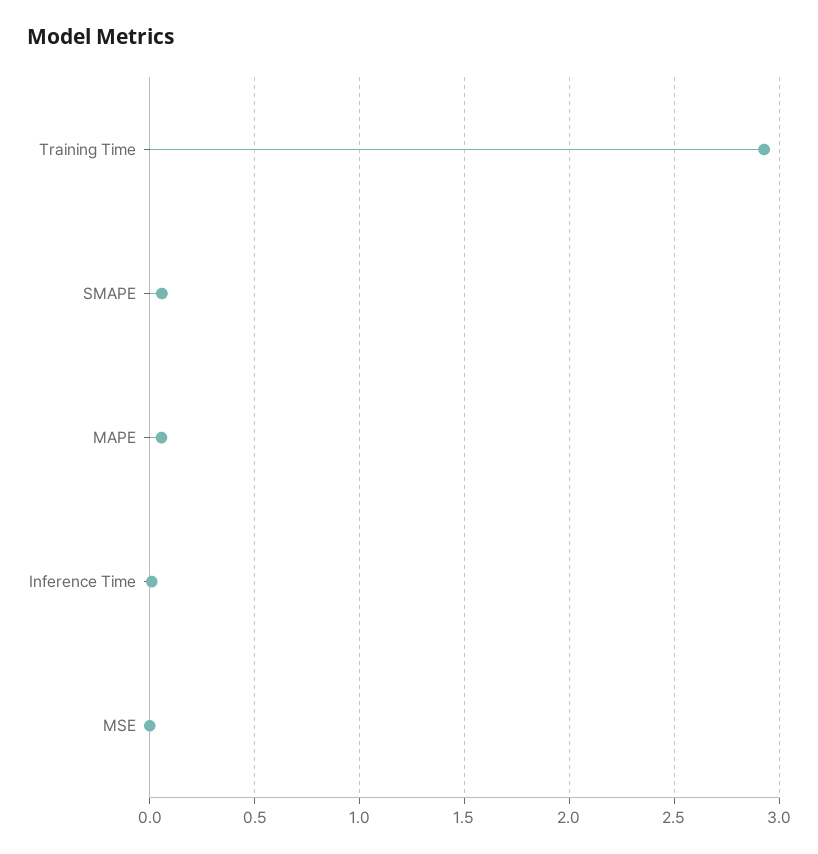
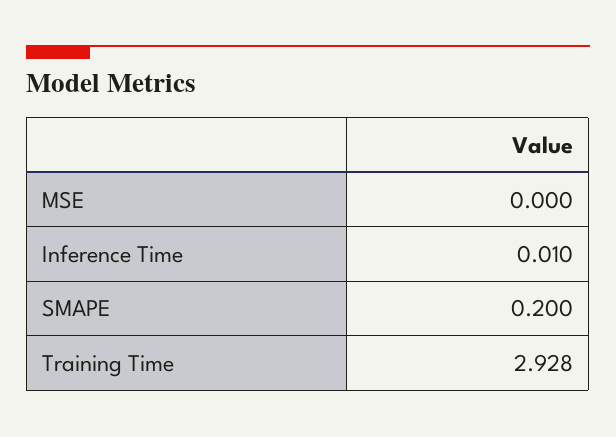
SMAPE: 0.05 -> 0.2
MAPE: 0.05 -> none

